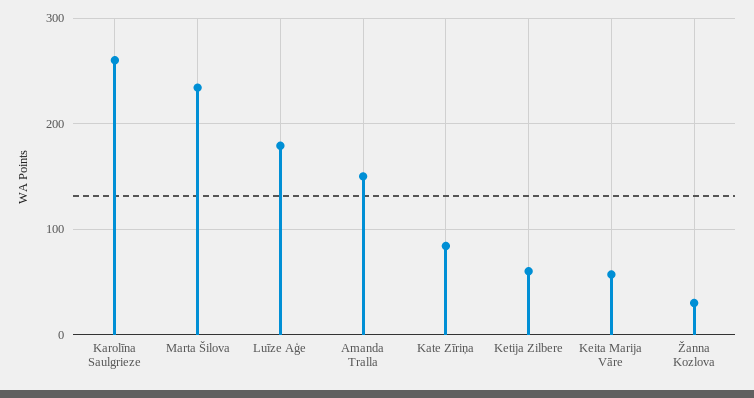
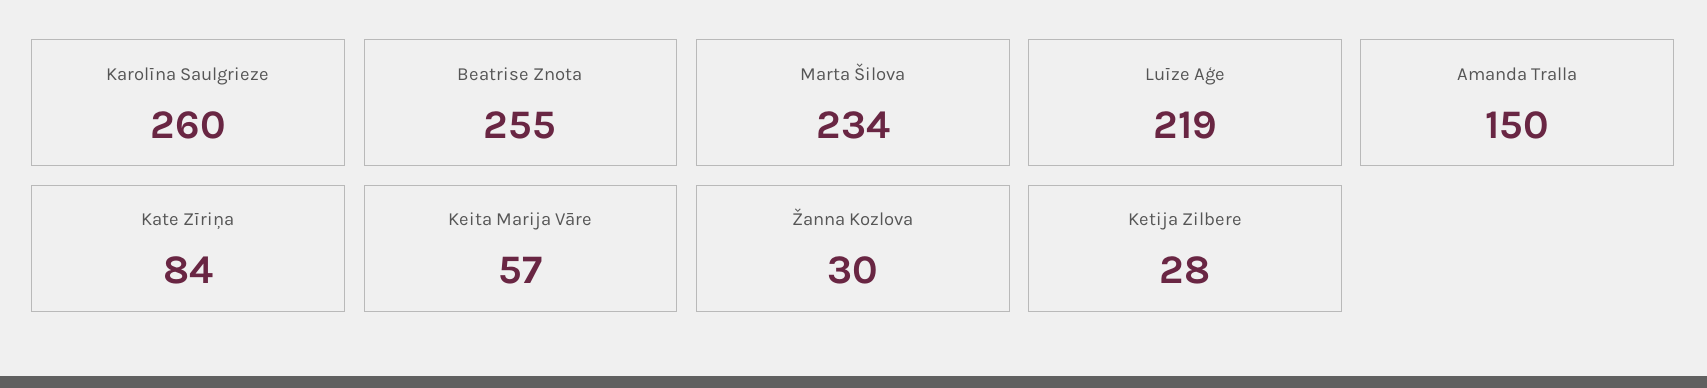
Luīze Aģe: 180 -> 219
Ketija Zilbere: 60 -> 28
Beatrise Znota: none -> 255

